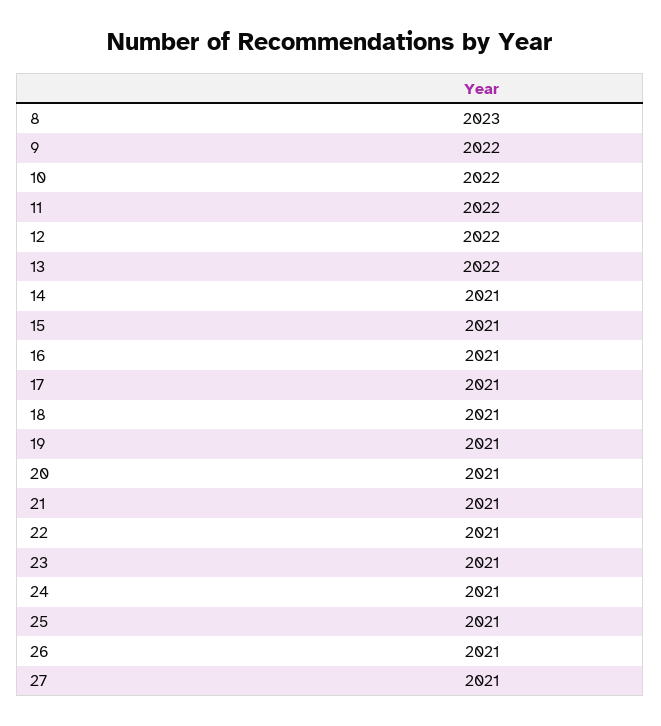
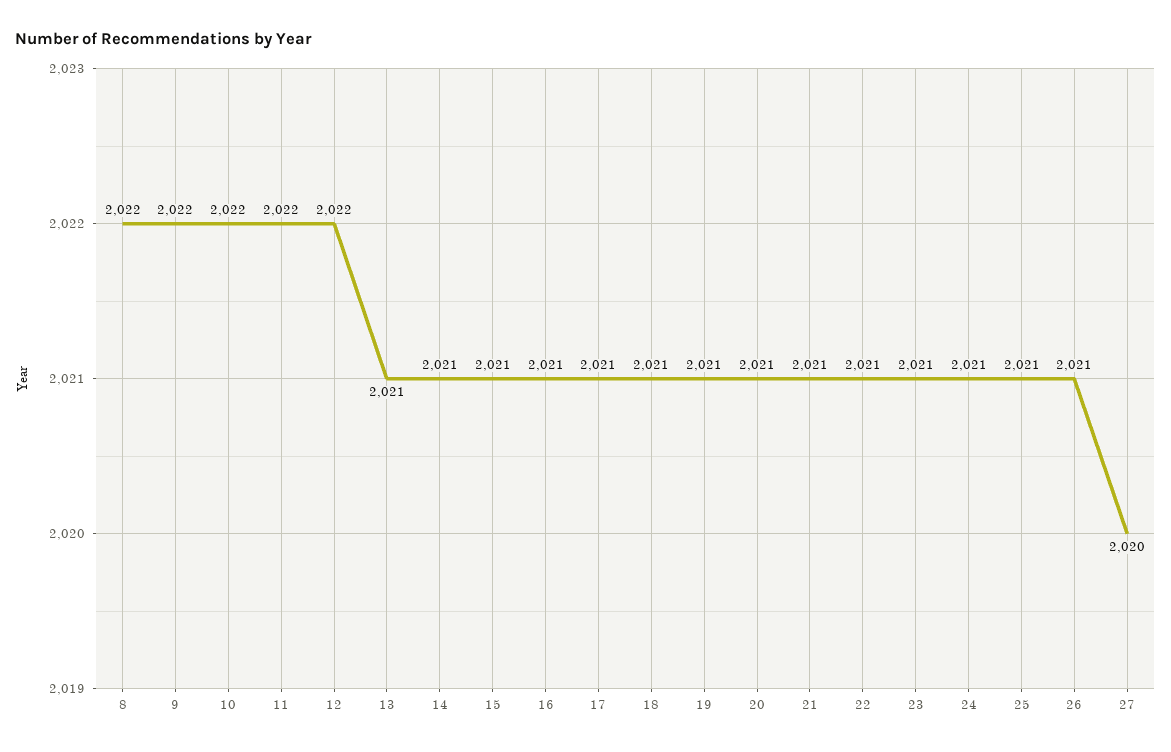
8: 2023 -> 2022
13: 2022 -> 2021
27: 2021 -> 2020

